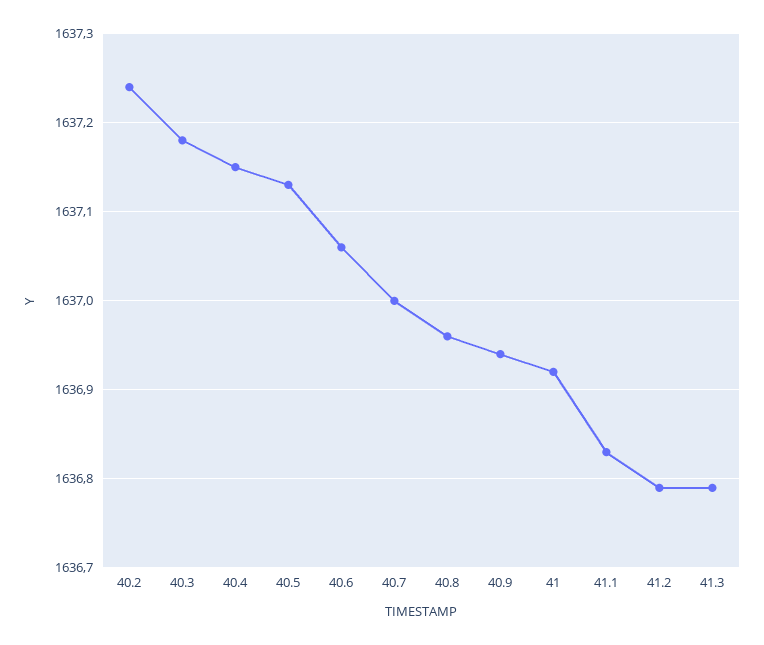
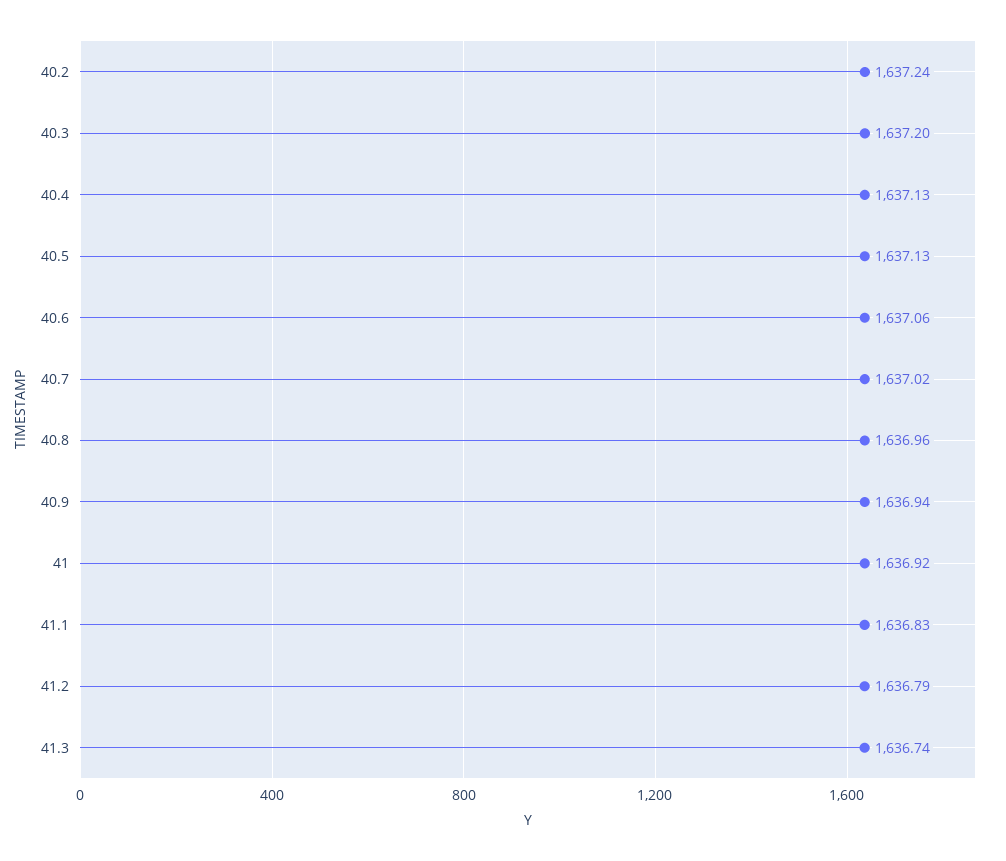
40.3: 1637.18 -> 1637.2
40.4: 1637.15 -> 1637.13
40.7: 1637 -> 1637.02
41.3: 1636.79 -> 1636.74

